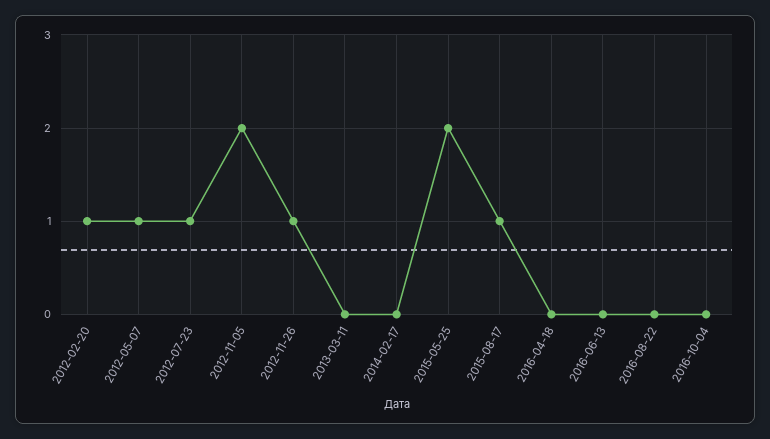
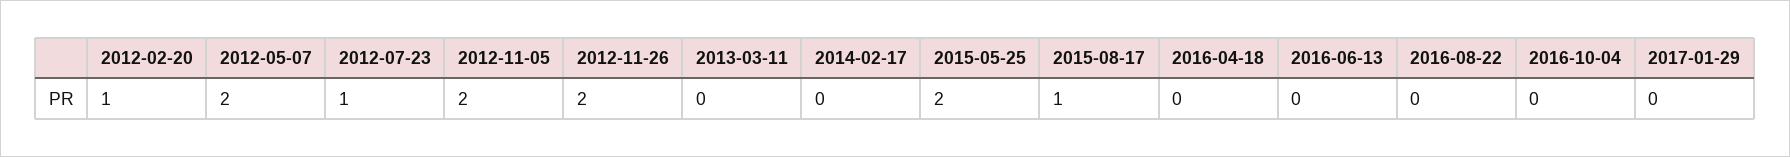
2012-05-07: 1 -> 2
2012-11-26: 1 -> 2
2017-01-29: none -> 0

